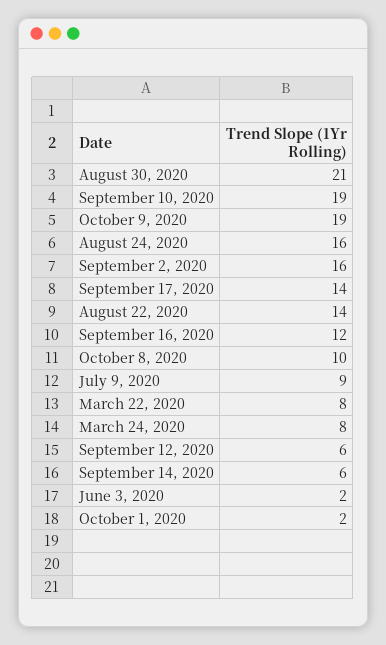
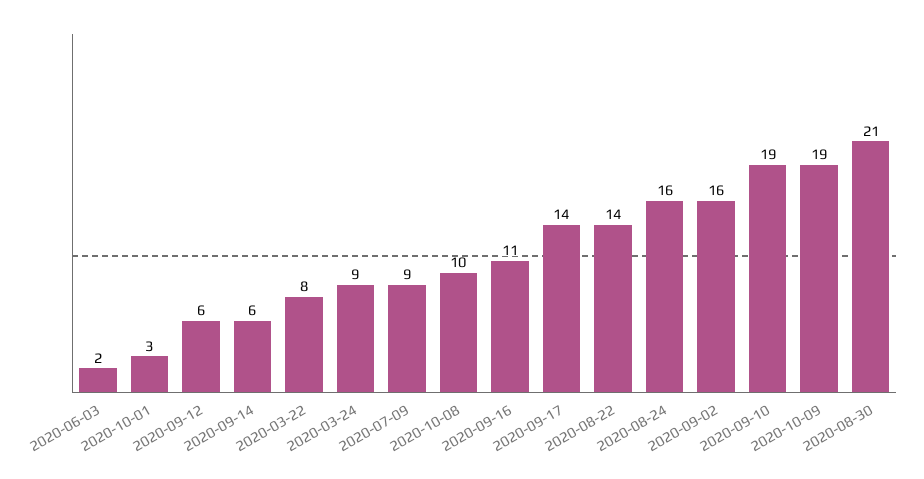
September 16, 2020: 12 -> 11
March 24, 2020: 8 -> 9
October 1, 2020: 2 -> 3

